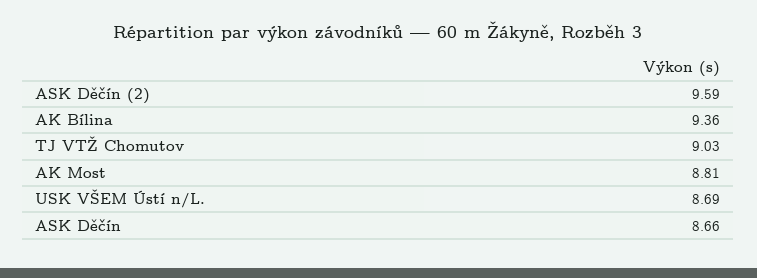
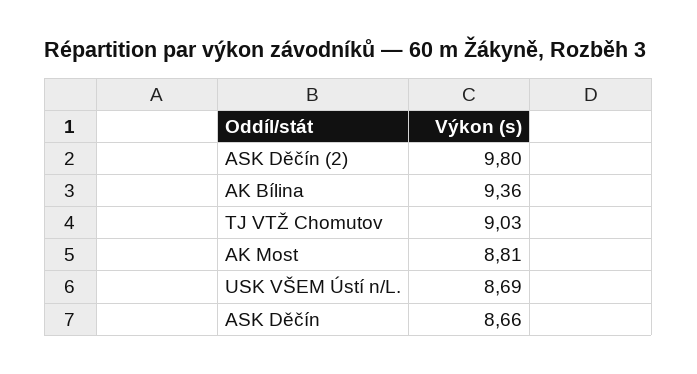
ASK Děčín (2): 9.59 -> 9.8

